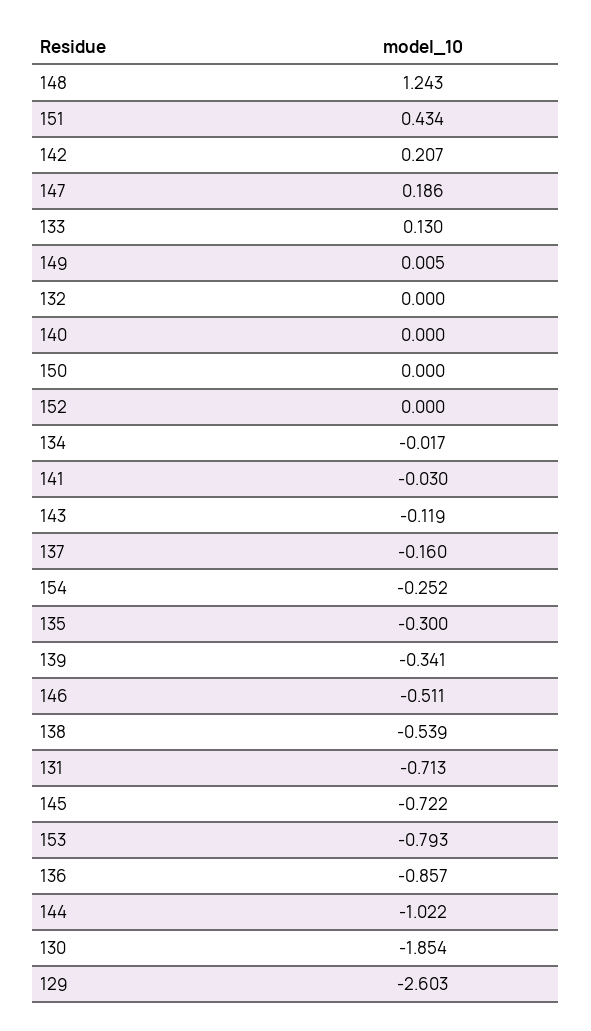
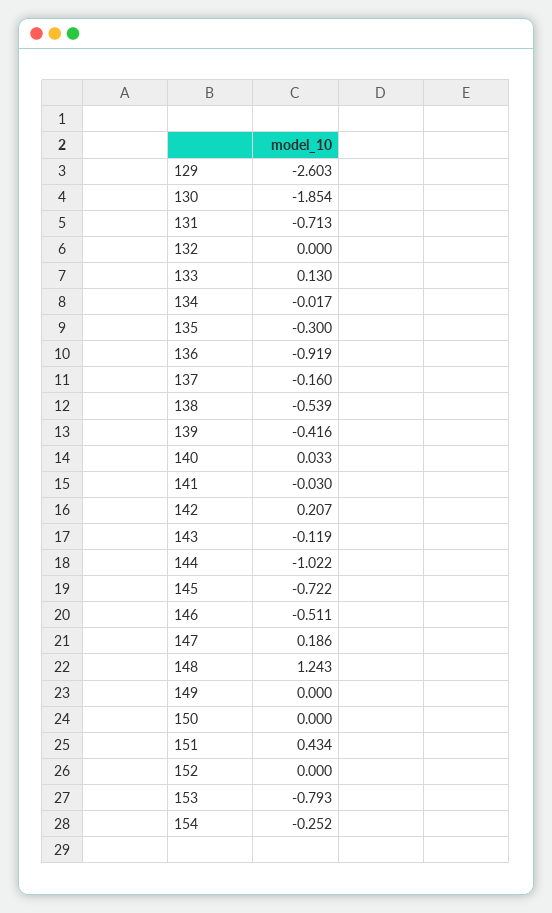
149: 0.005 -> 0
140: 0 -> 0.033
139: -0.341 -> -0.416
136: -0.857 -> -0.919

